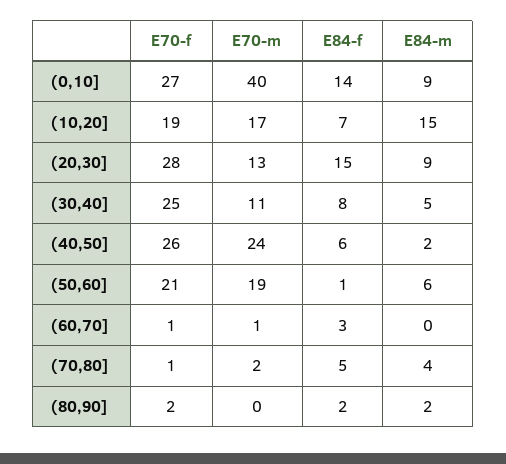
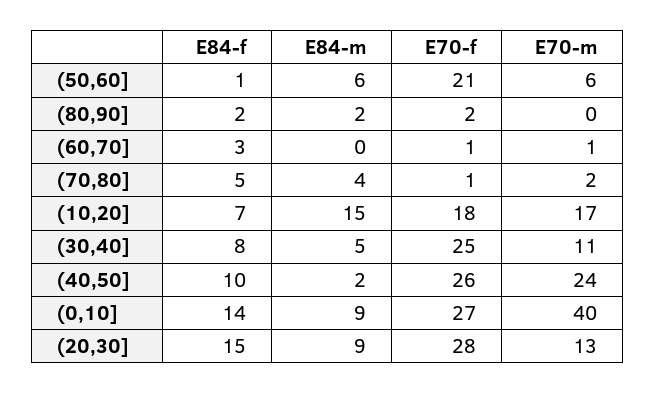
E70-f, (10,20]: 19 -> 18
E84-f, (40,50]: 6 -> 10
E70-m, (50,60]: 19 -> 6

